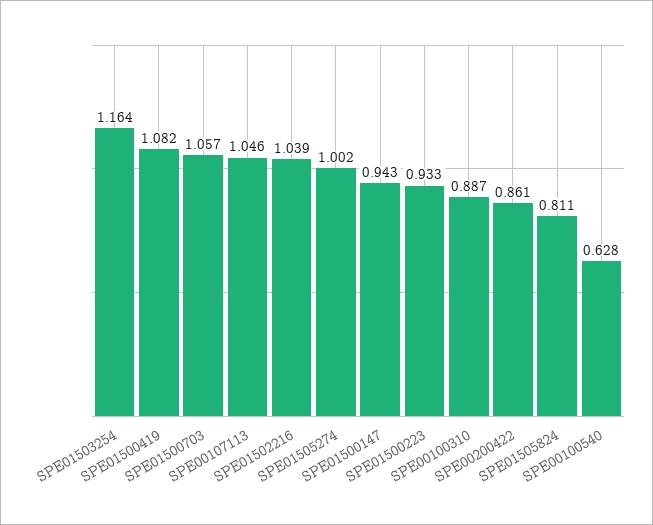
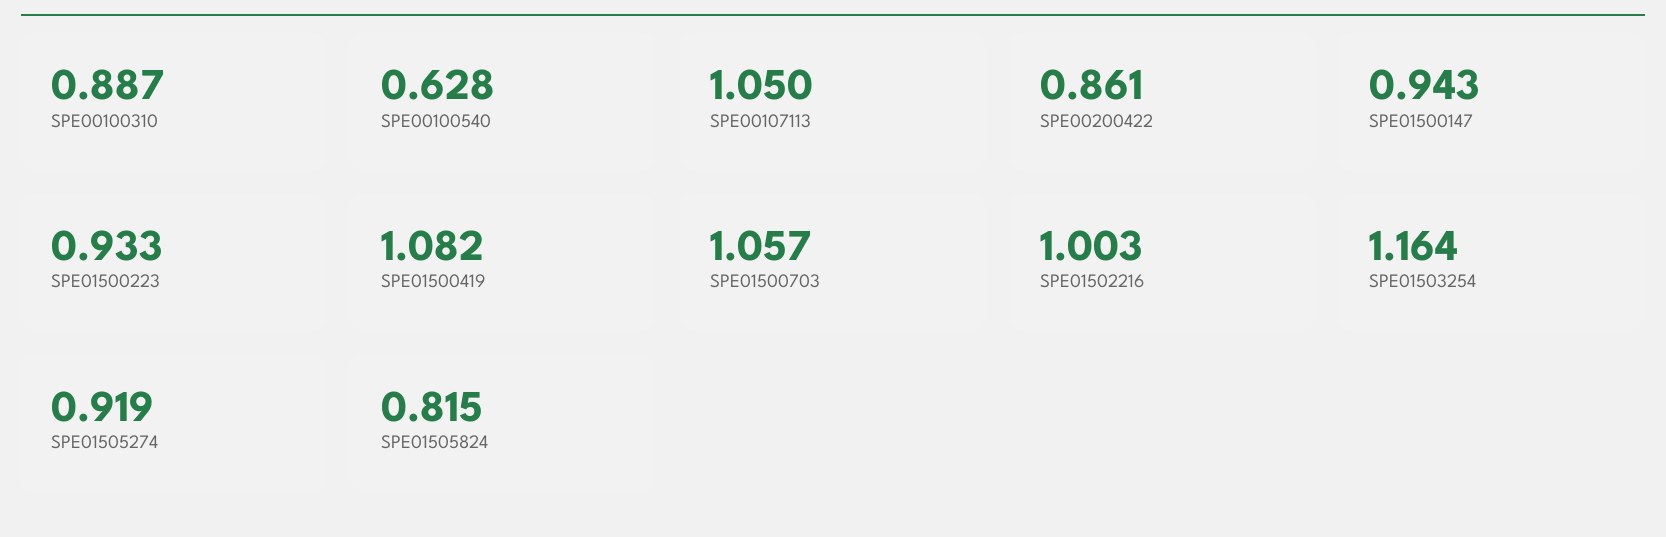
SPE00107113: 1.046 -> 1.05
SPE01502216: 1.039 -> 1.003
SPE01505274: 1.002 -> 0.919
SPE01505824: 0.811 -> 0.815

